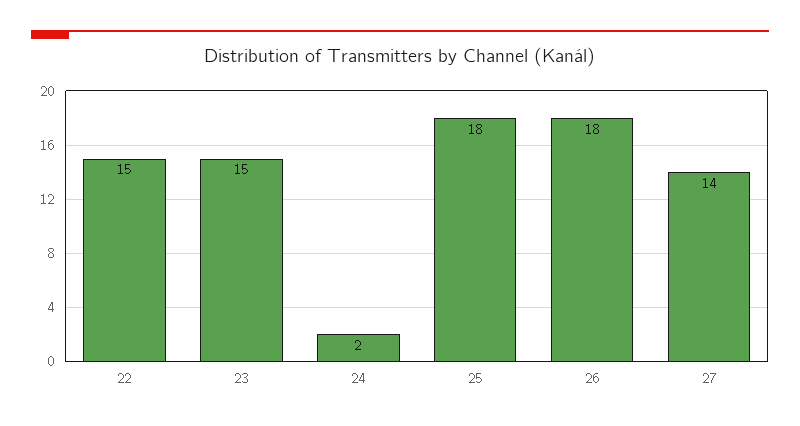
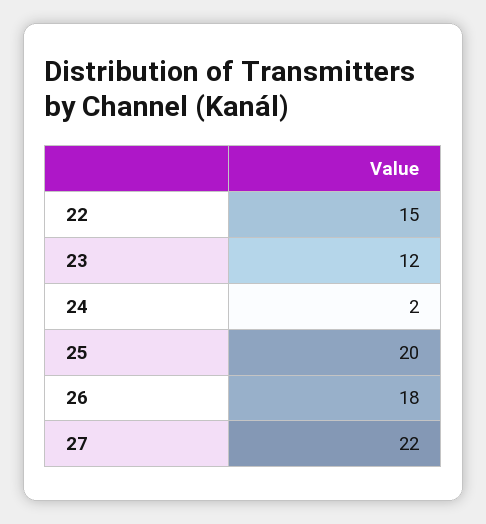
23: 15 -> 12
25: 18 -> 20
27: 14 -> 22

